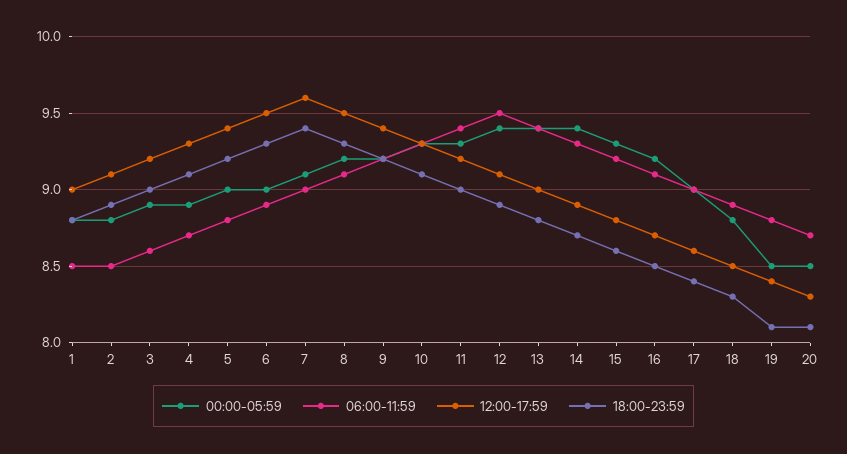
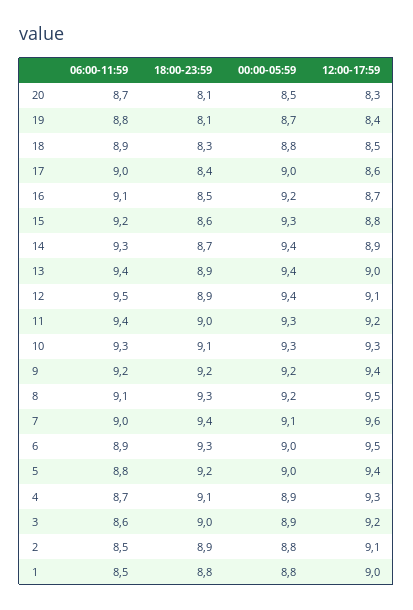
18:00-23:59, 13: 8.8 -> 8.9
00:00-05:59, 19: 8.5 -> 8.7

